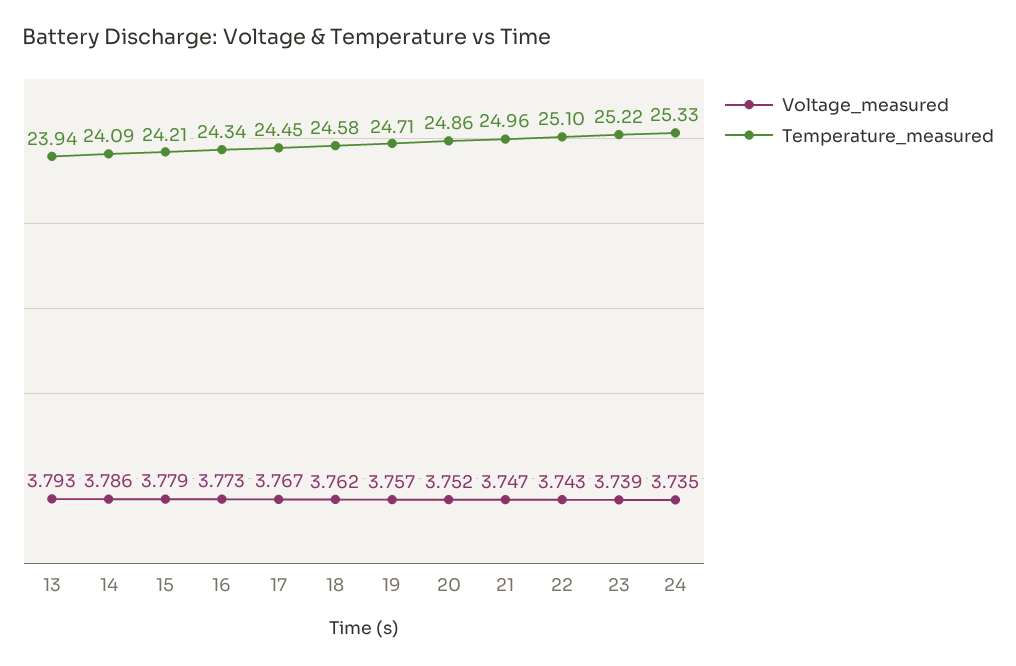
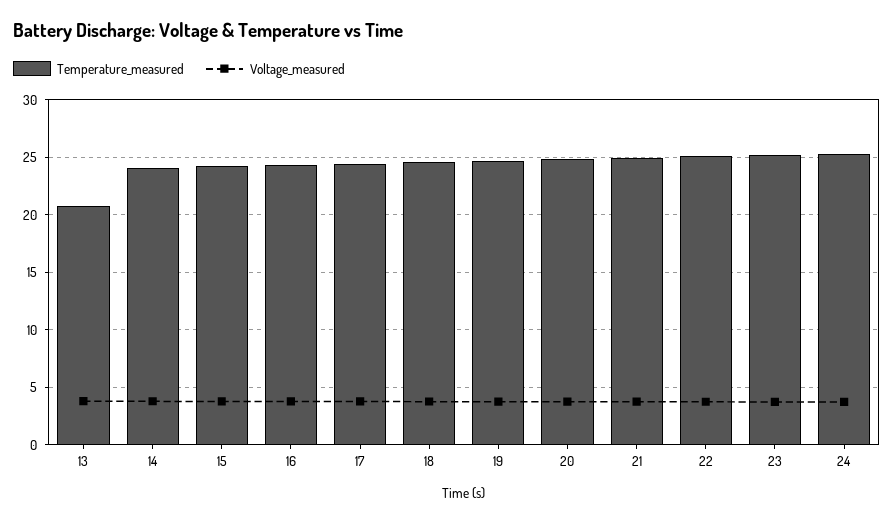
Temperature_measured, 13: 23.94 -> 21

